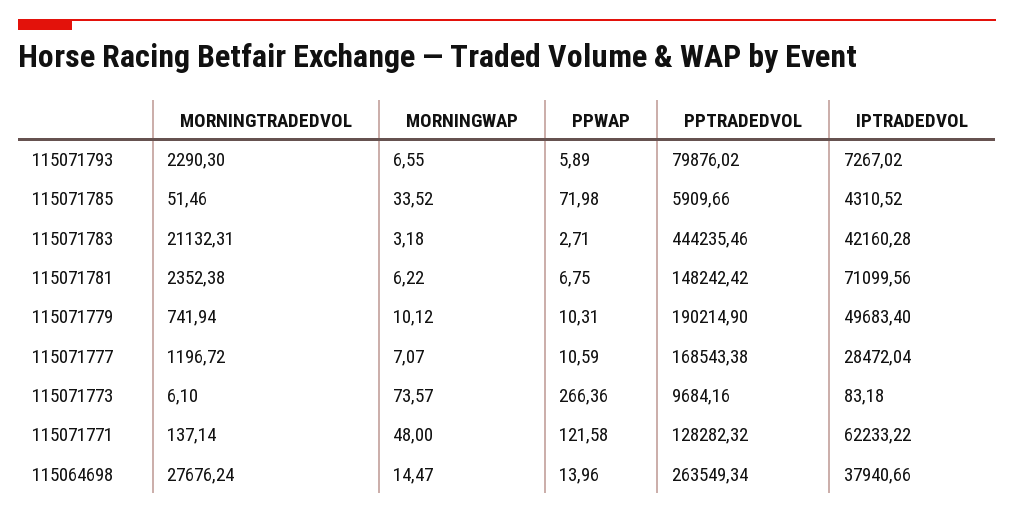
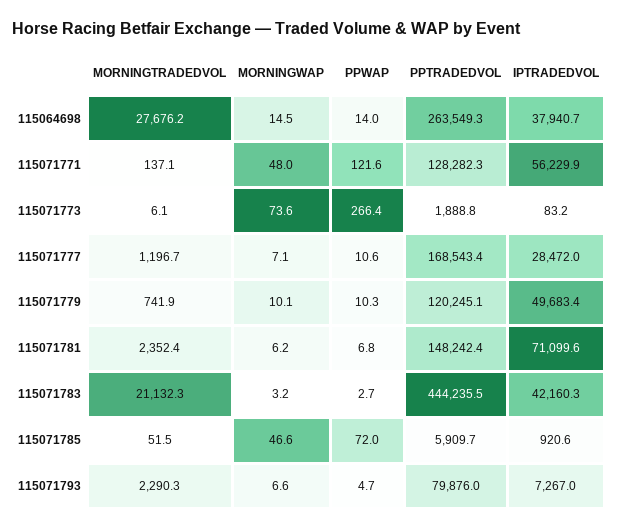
PPWAP, 115071793: 5.89 -> 4.7
MORNINGWAP, 115071785: 33.52 -> 46.6
IPTRADEDVOL, 115071785: 4310.52 -> 920.6
PPTRADEDVOL, 115071779: 190214.9 -> 120245.1
PPTRADEDVOL, 115071773: 9684.16 -> 1888.8
IPTRADEDVOL, 115071771: 62233.22 -> 56229.9

